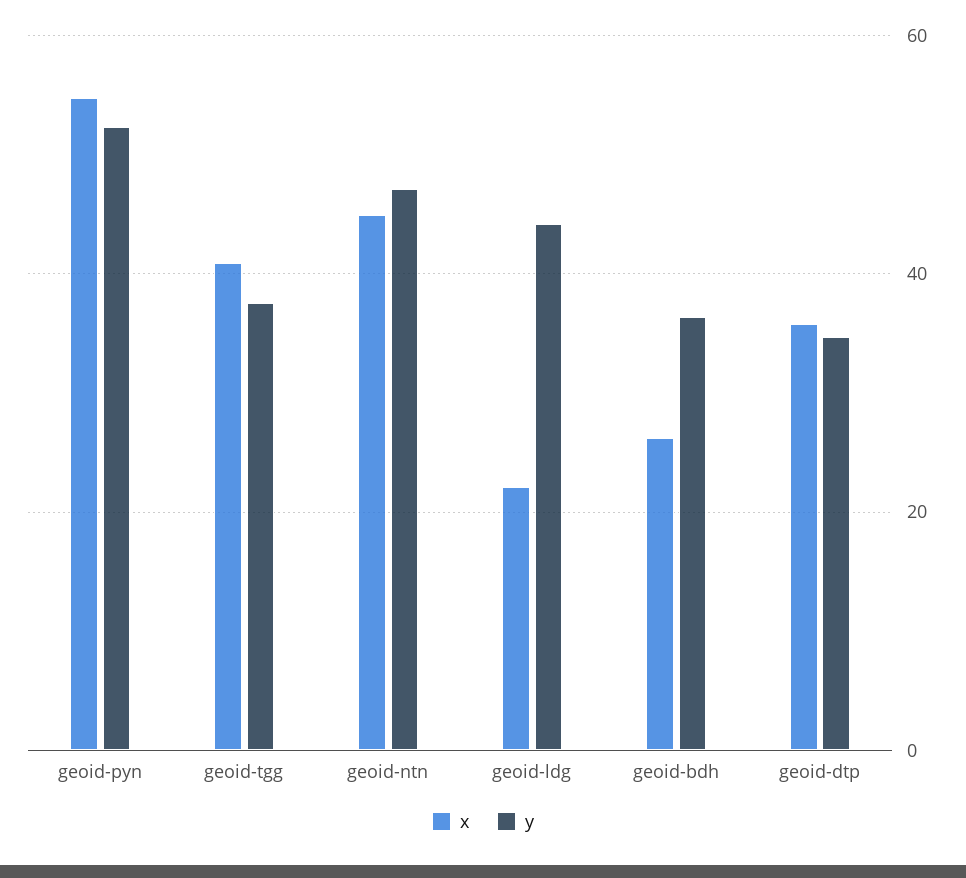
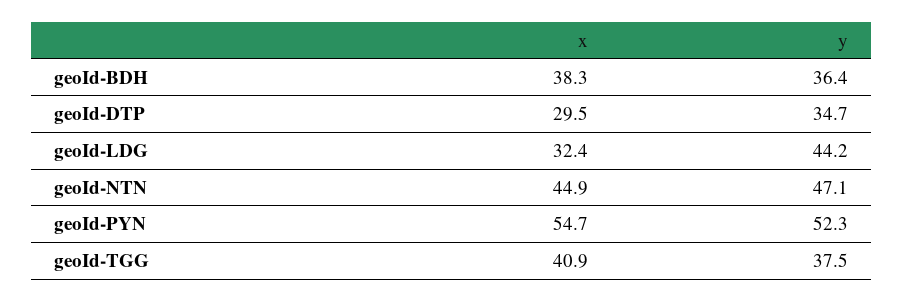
x, geoid-ldg: 22 -> 32.4
x, geoid-bdh: 26 -> 38.3
x, geoid-dtp: 36 -> 29.5

